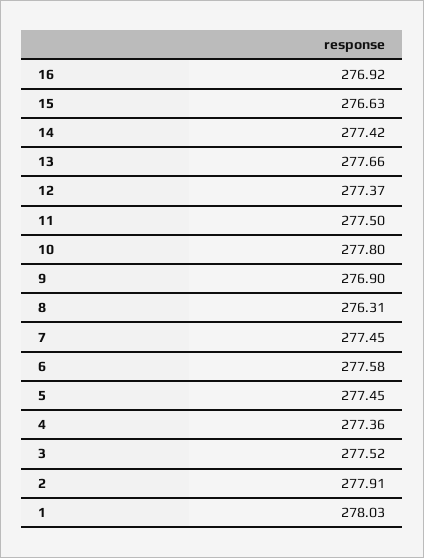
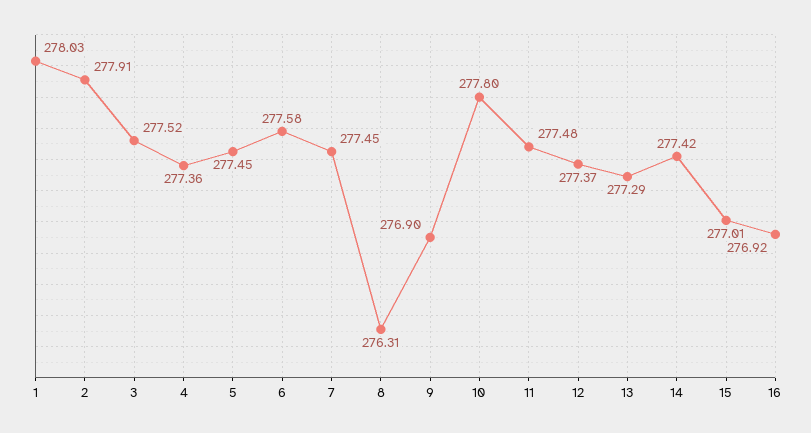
15: 276.63 -> 277.01
13: 277.66 -> 277.29
11: 277.5 -> 277.48

